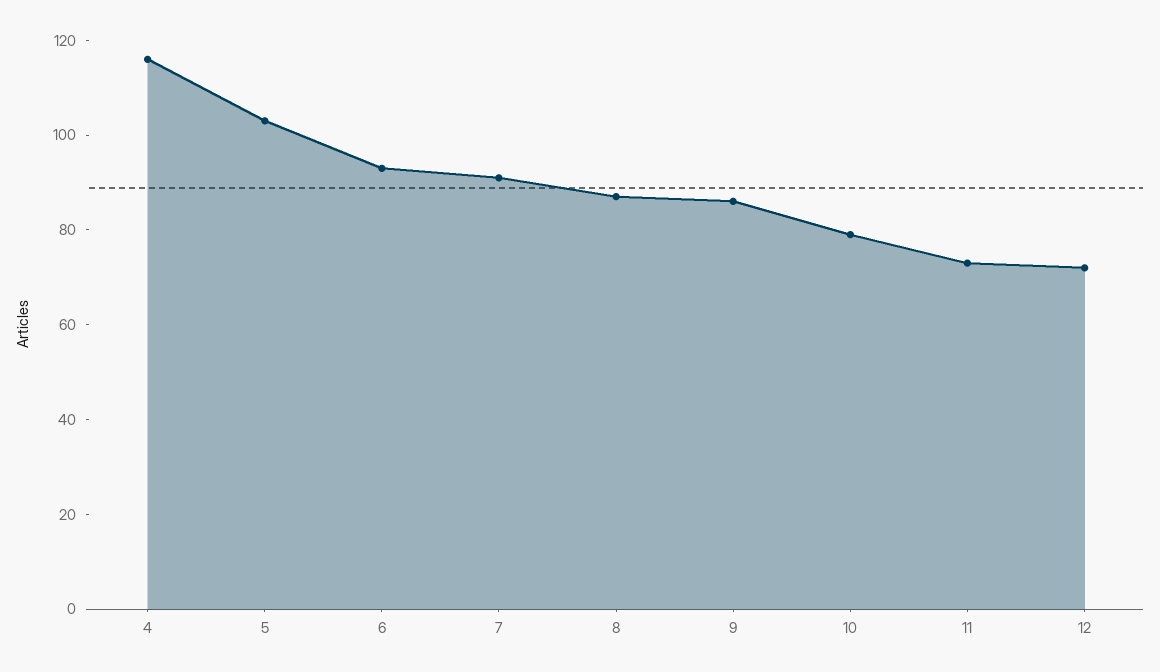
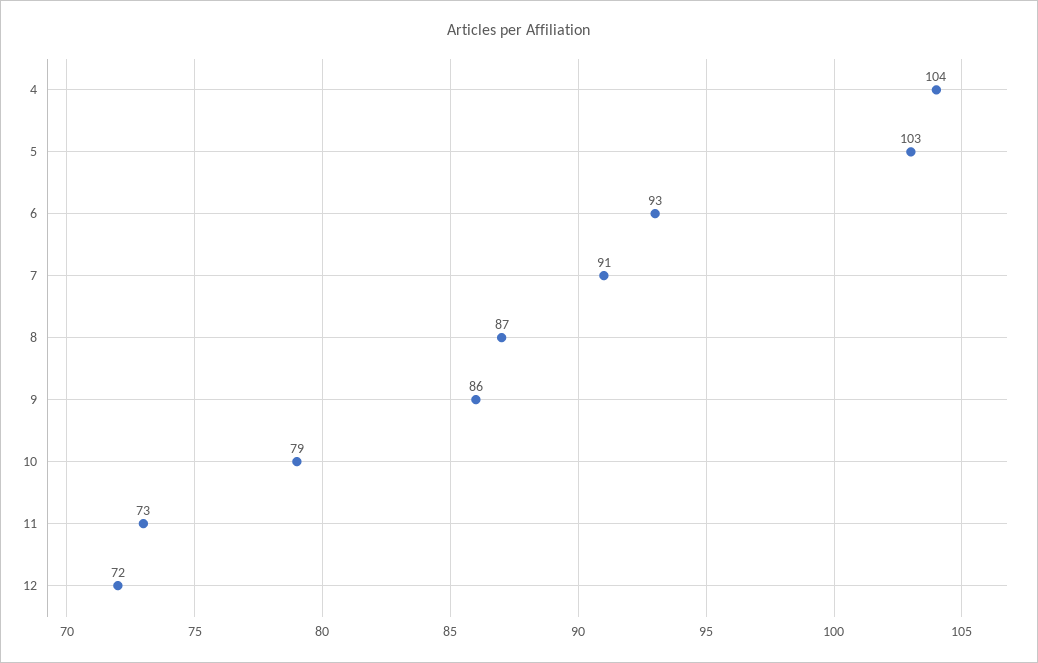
4: 115 -> 104

